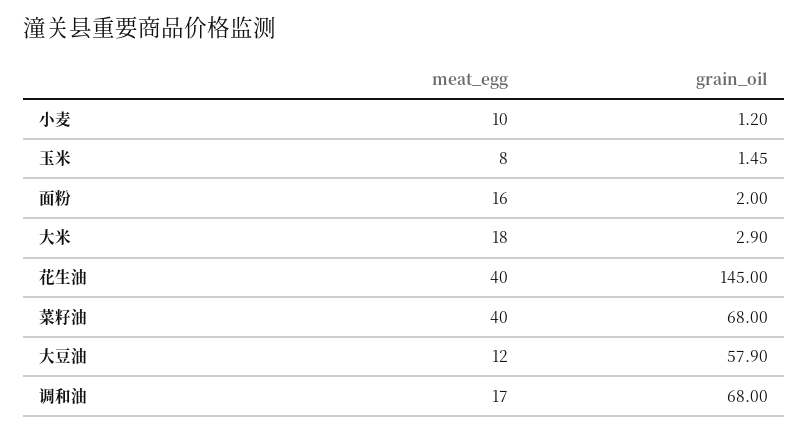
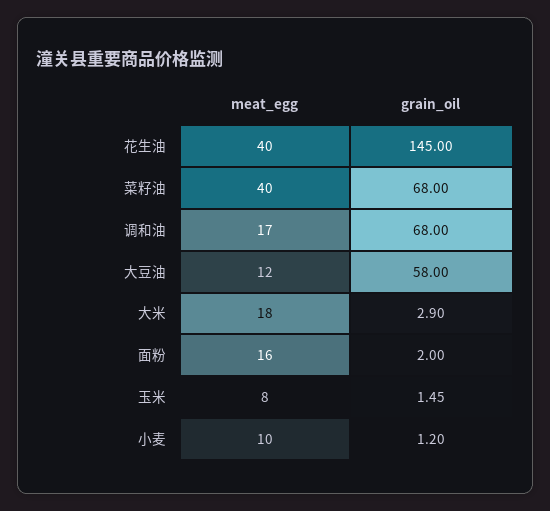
grain_oil, 大豆油: 57.9 -> 58

